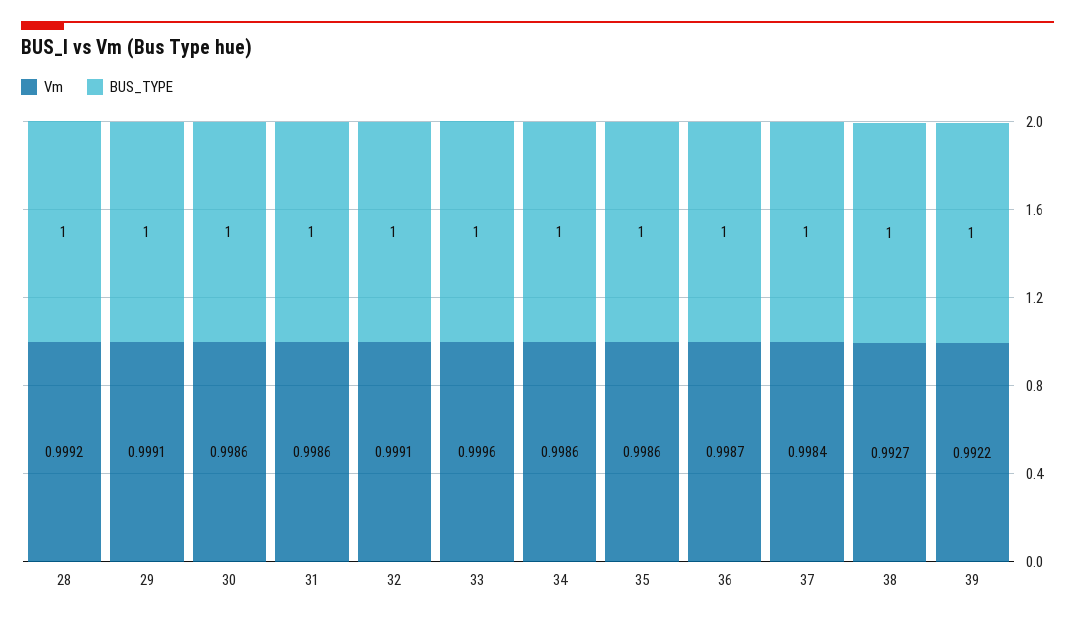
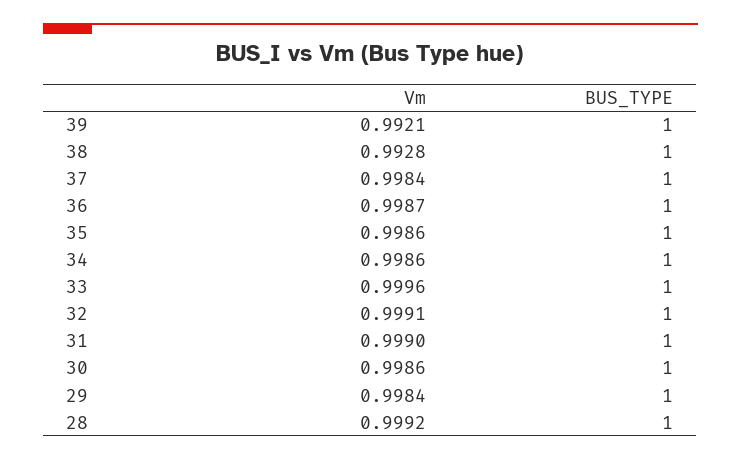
Vm, 29: 0.9991 -> 0.9984
Vm, 31: 0.9986 -> 0.999
Vm, 38: 0.9927 -> 0.9928
Vm, 39: 0.9922 -> 0.9921

